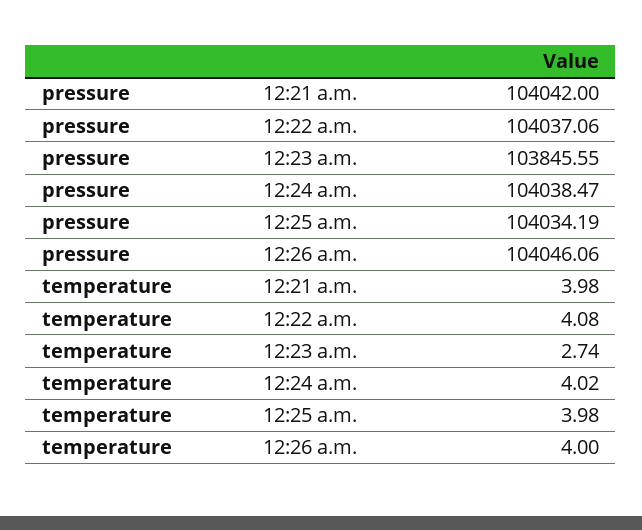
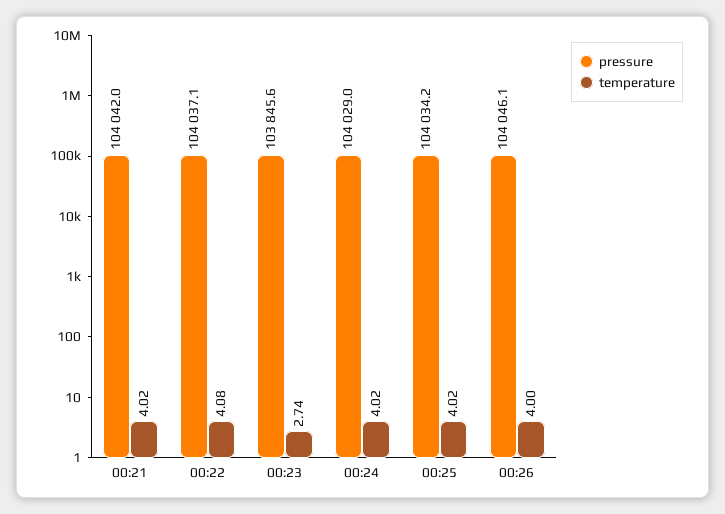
pressure, 12:24 a.m.: 104038.47 -> 104029
temperature, 12:21 a.m.: 3.98 -> 4.02
temperature, 12:25 a.m.: 3.98 -> 4.02

